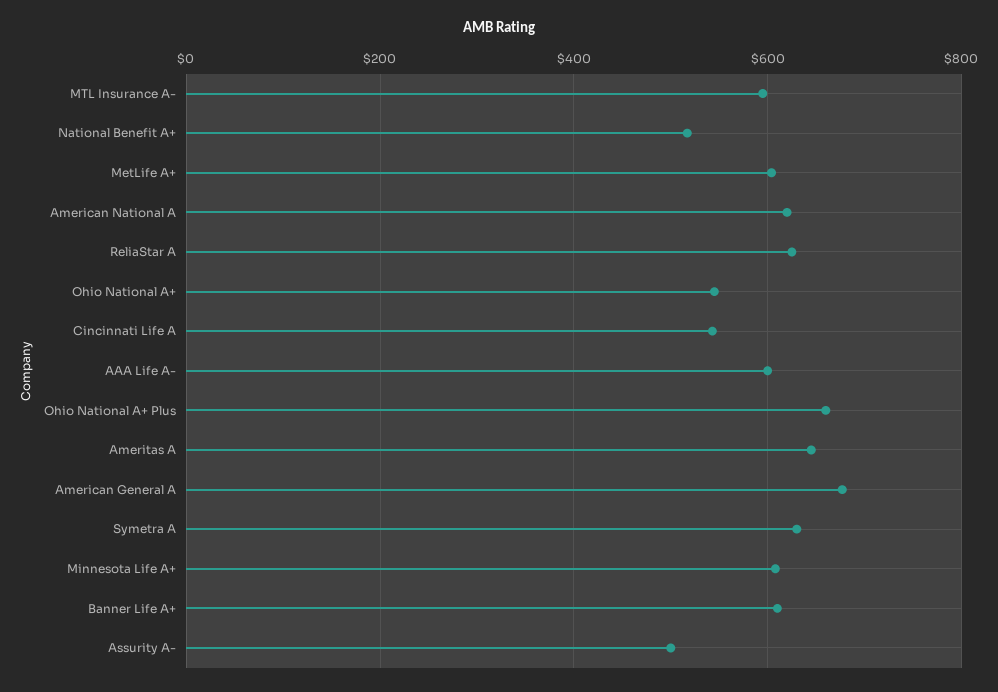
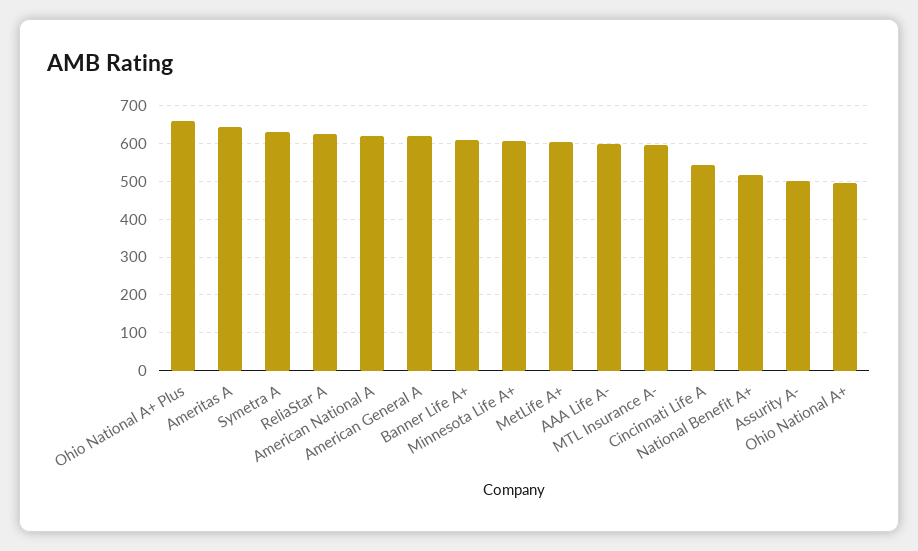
Ohio National A+: 540 -> 500
American General A: 680 -> 620

